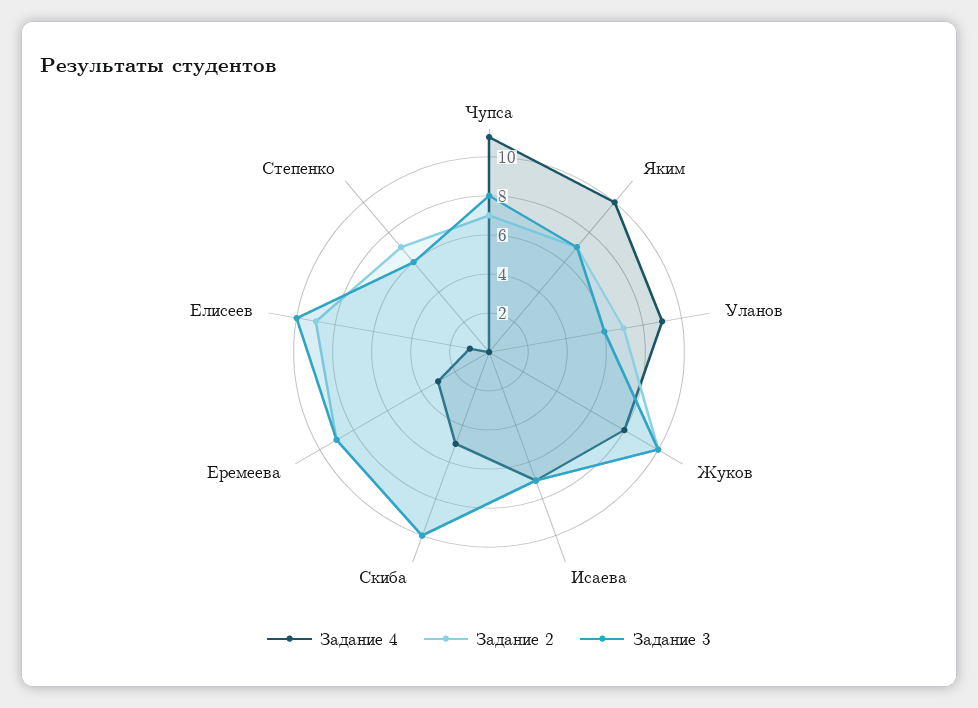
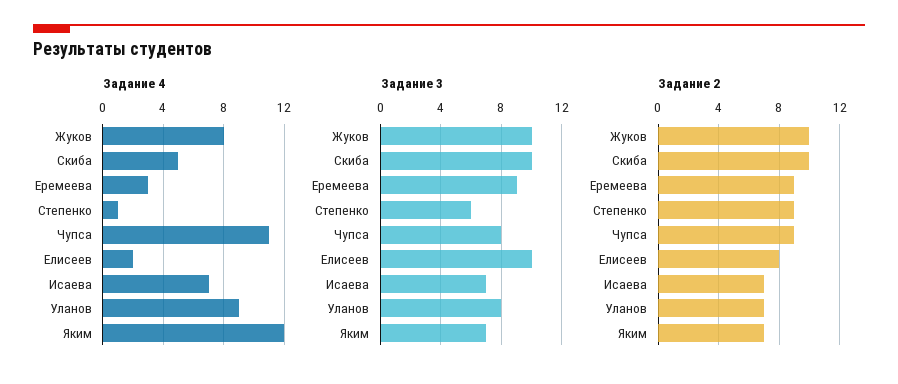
Задание 2, Чупса: 7 -> 9
Задание 4, Яким: 10 -> 12
Задание 3, Уланов: 6 -> 8
Задание 4, Елисеев: 1 -> 2
Задание 2, Елисеев: 9 -> 8
Задание 4, Степенко: 0 -> 1
Задание 2, Степенко: 7 -> 9

